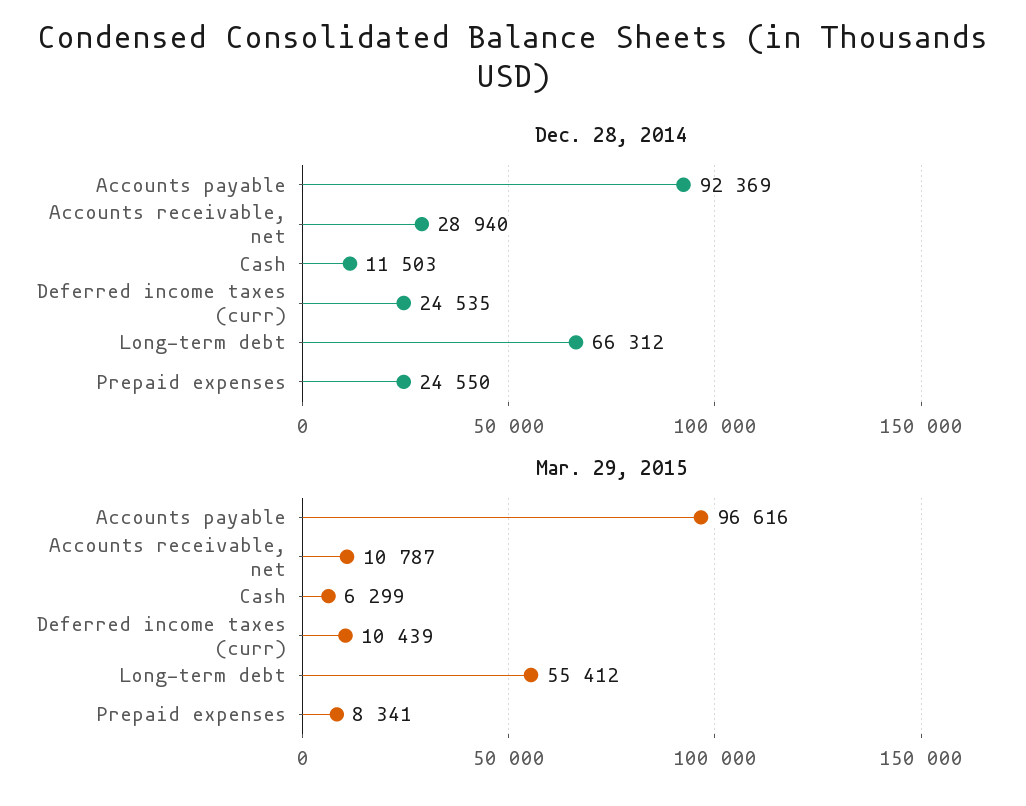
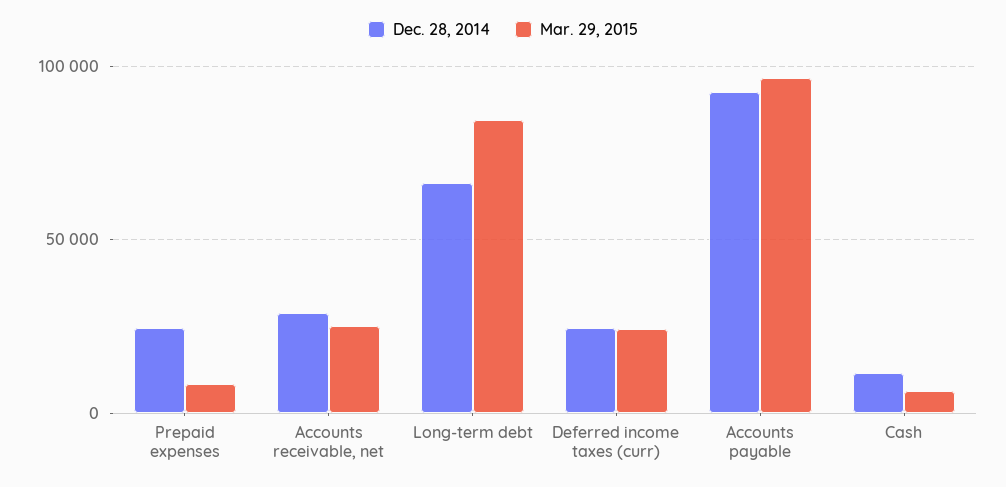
Mar. 29, 2015, Accounts receivable, net: 10787 -> 25000
Mar. 29, 2015, Deferred income taxes (curr): 10439 -> 25000
Mar. 29, 2015, Long-term debt: 55412 -> 85000

